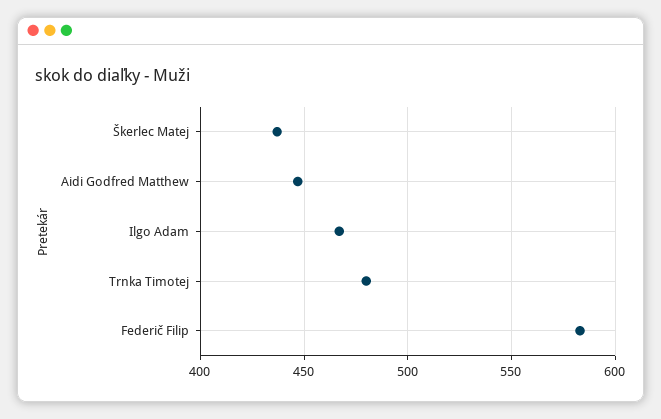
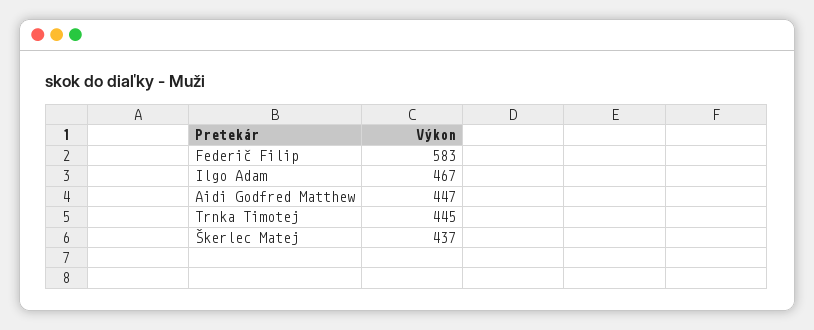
Trnka Timotej: 480 -> 445

